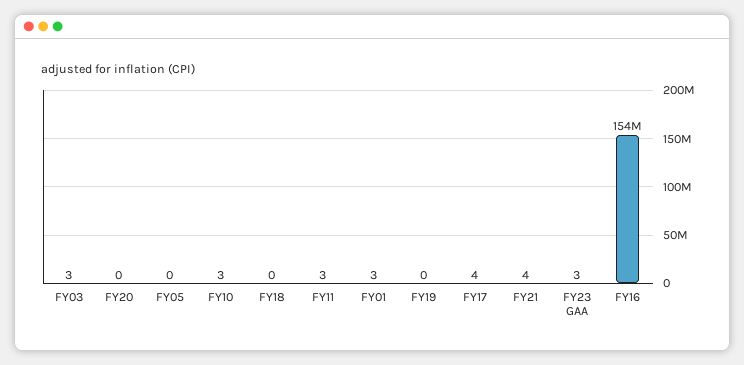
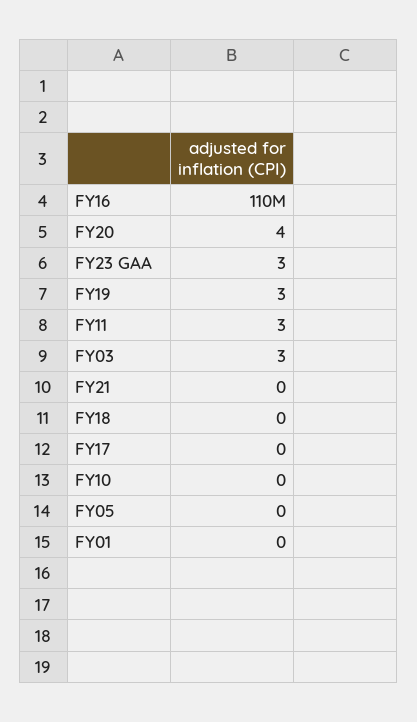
FY20: 0 -> 4
FY10: 3 -> 0
FY01: 3 -> 0
FY19: 0 -> 3
FY17: 4 -> 0
FY21: 4 -> 0
FY16: 154000000 -> 110000000

